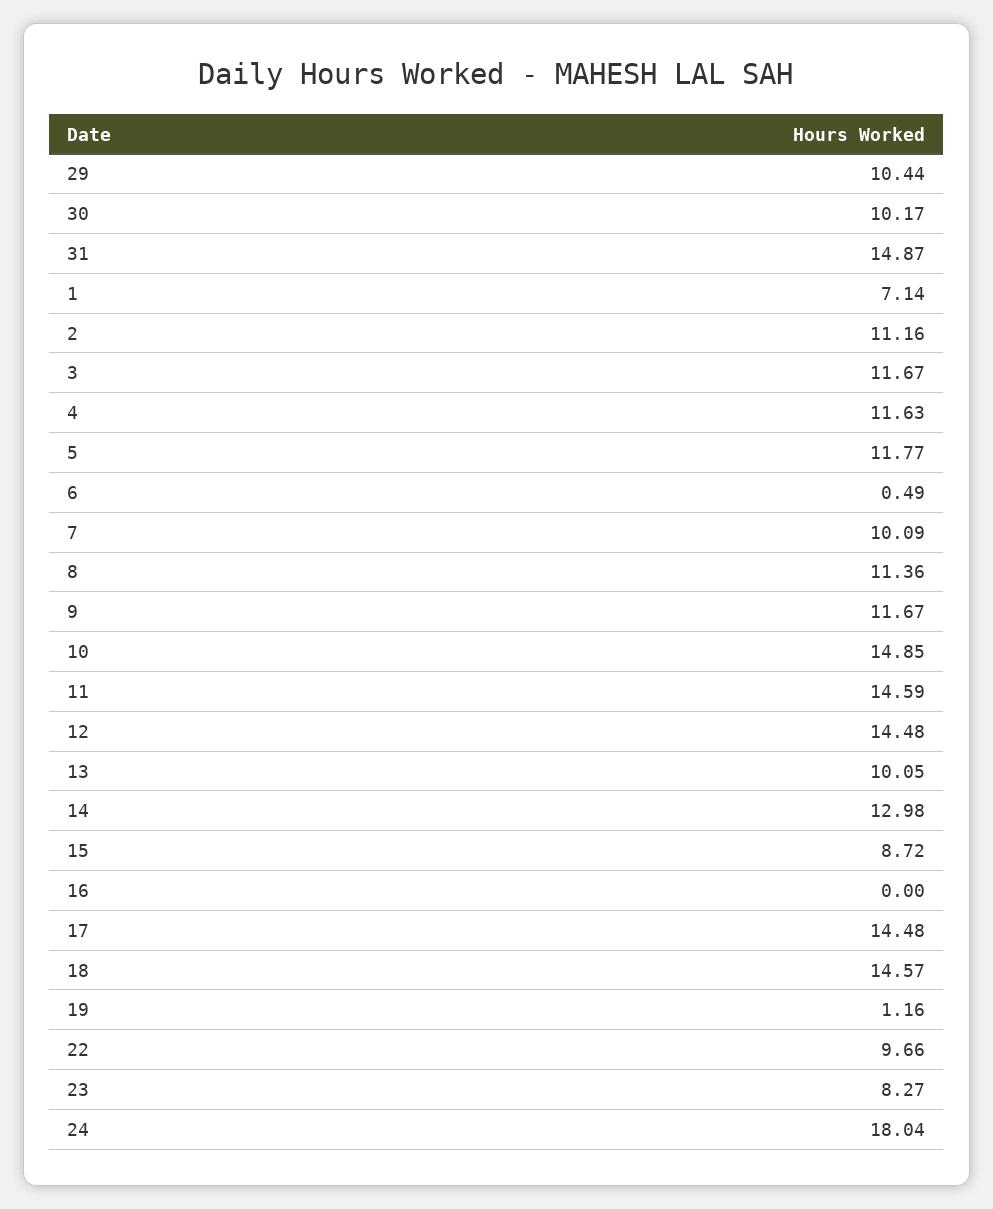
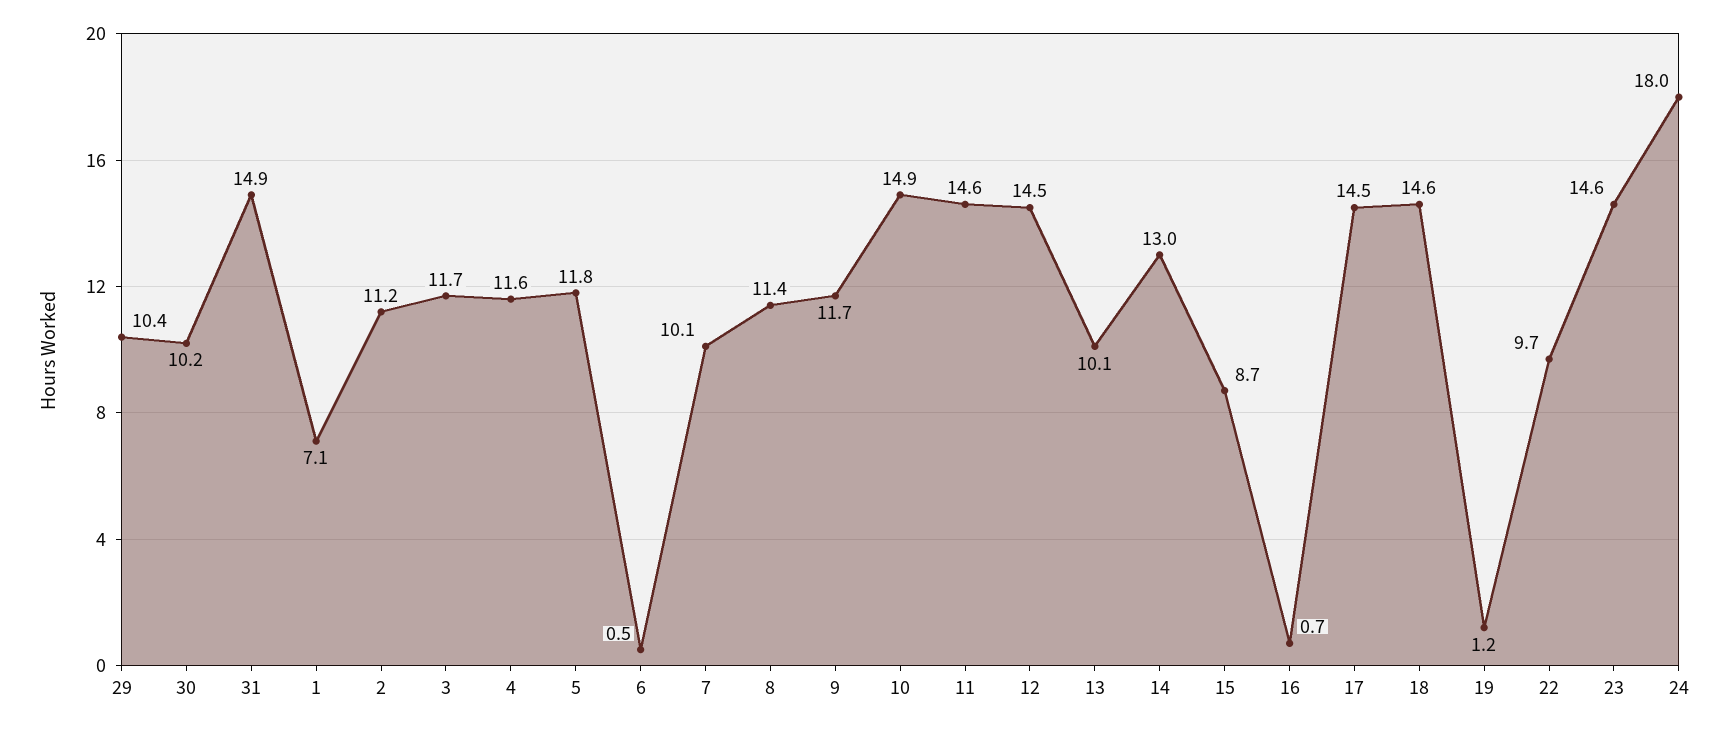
16: 0 -> 0.7
23: 8.27 -> 14.6

